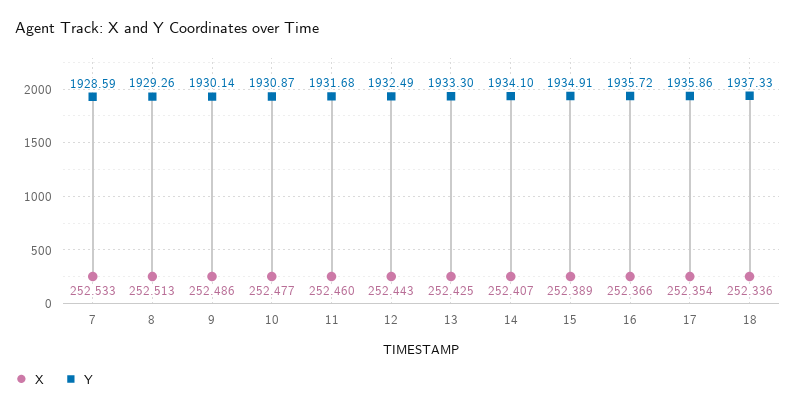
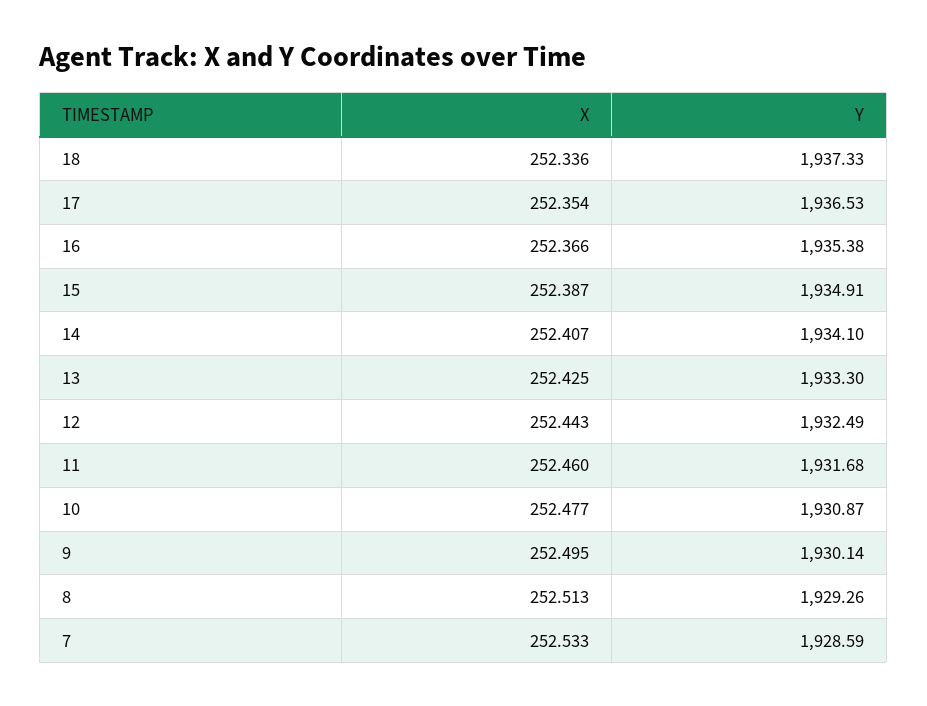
X, 9: 252.486 -> 252.495
X, 15: 252.389 -> 252.387
Y, 16: 1935.72 -> 1935.38
Y, 17: 1935.86 -> 1936.53

